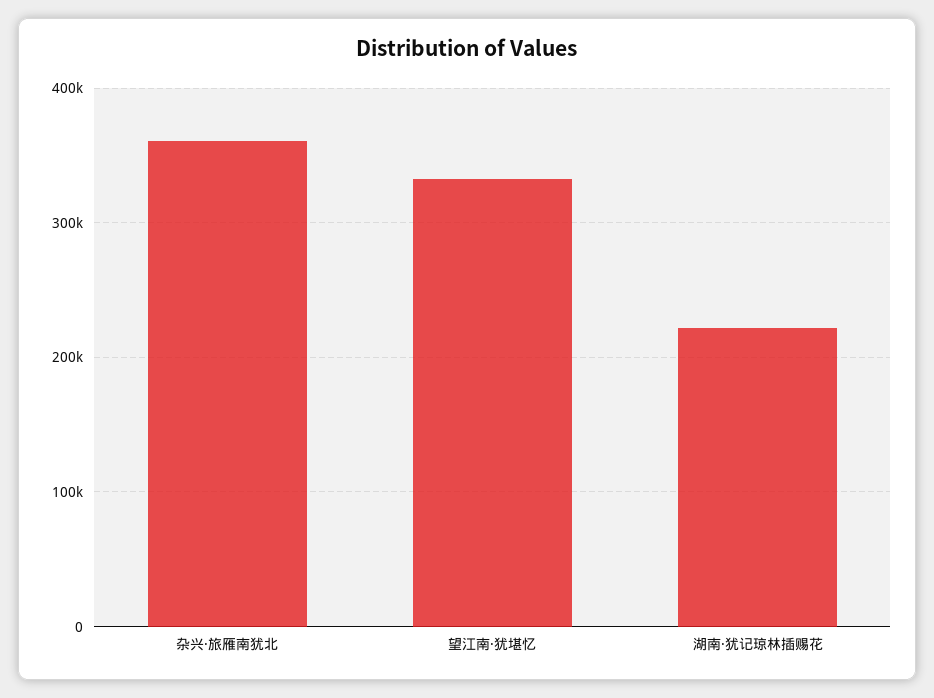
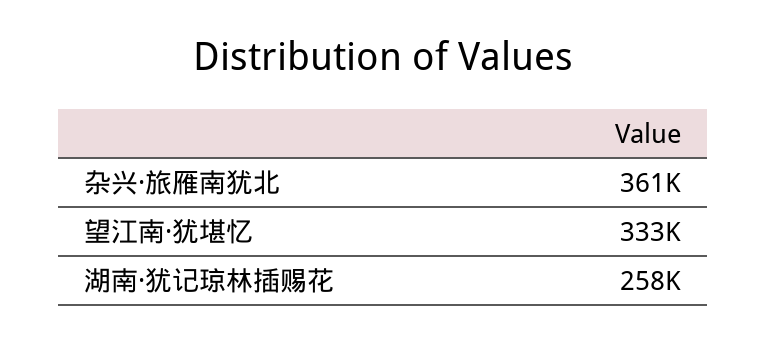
湖南·犹记琼林插赐花: 220000 -> 258000

